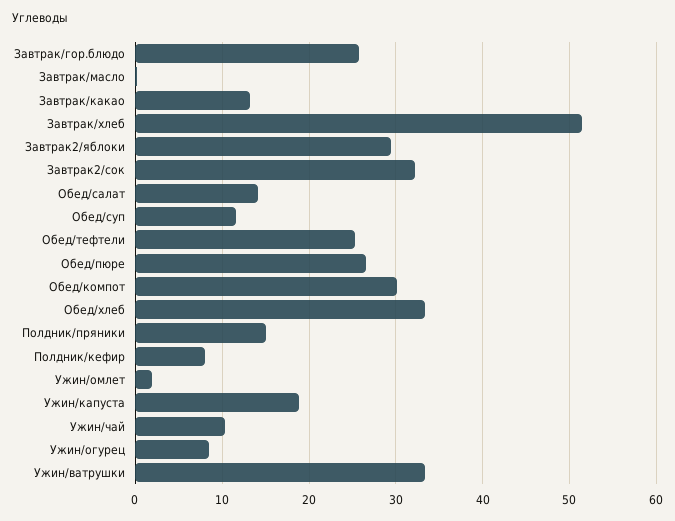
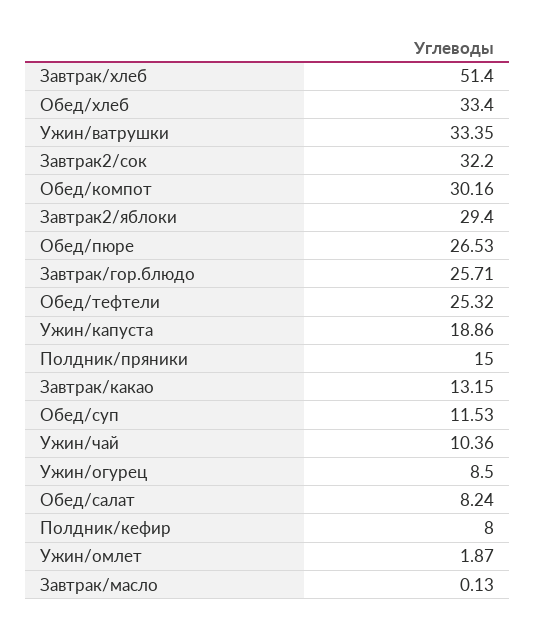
Обед/салат: 14 -> 8.24

